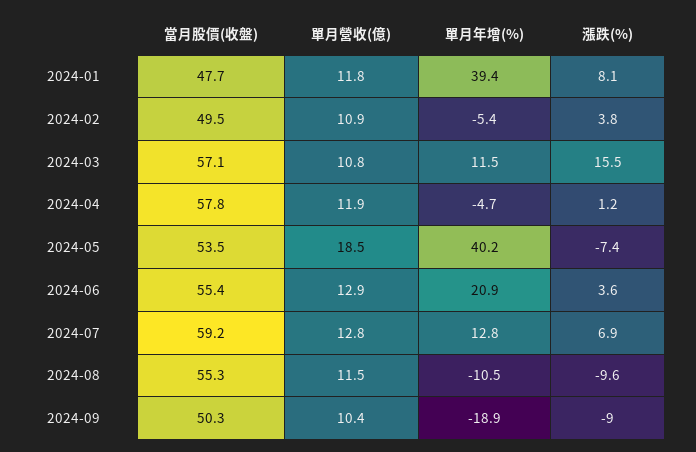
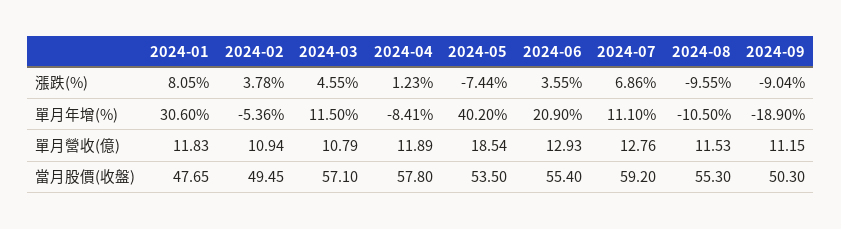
單月年增(%), 2024-01: 39.4 -> 30.6
漲跌(%), 2024-03: 15.5 -> 4.55
單月年增(%), 2024-04: -4.7 -> -8.41
單月年增(%), 2024-07: 12.8 -> 11.1
單月營收(億), 2024-09: 10.4 -> 11.15

